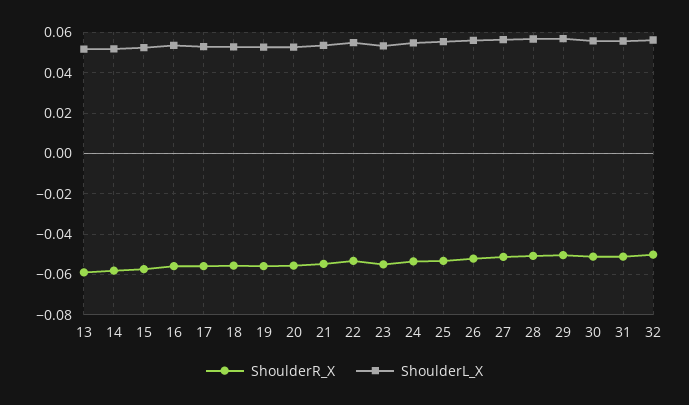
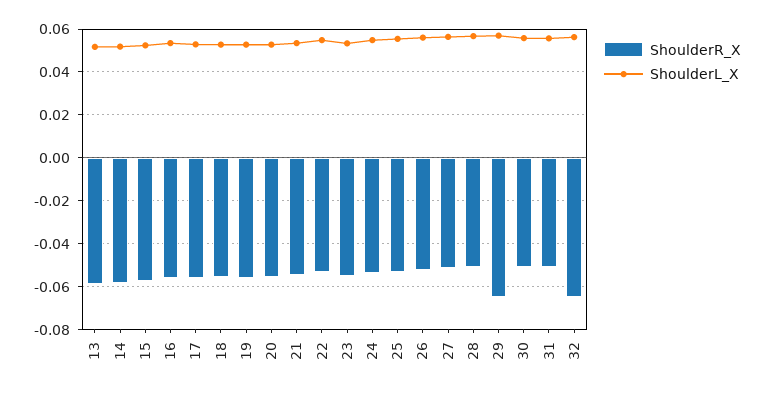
ShoulderR_X, 29: -0.05 -> -0.065
ShoulderR_X, 32: -0.05 -> -0.065

